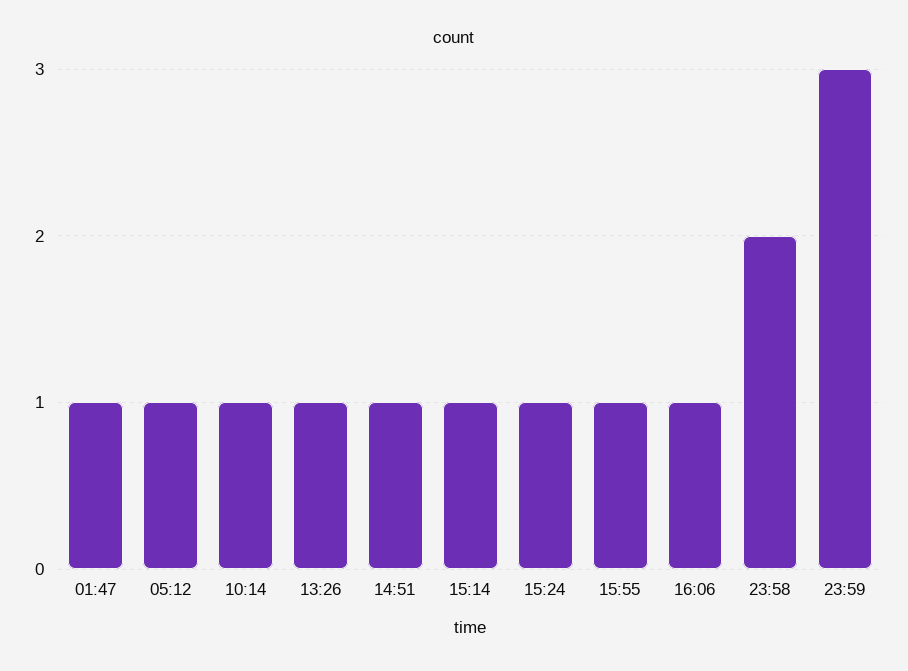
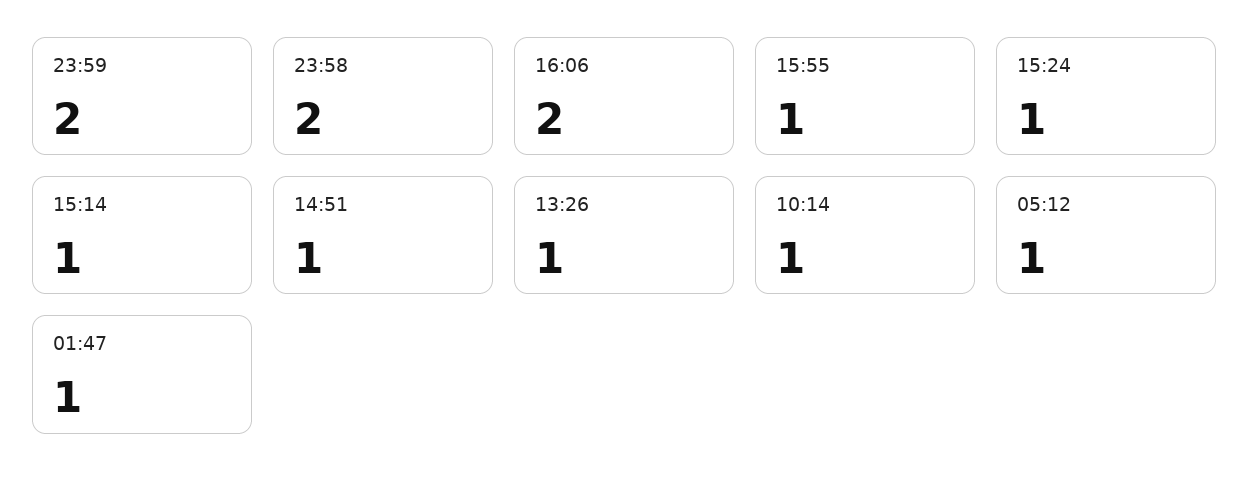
16:06: 1 -> 2
23:59: 3 -> 2

